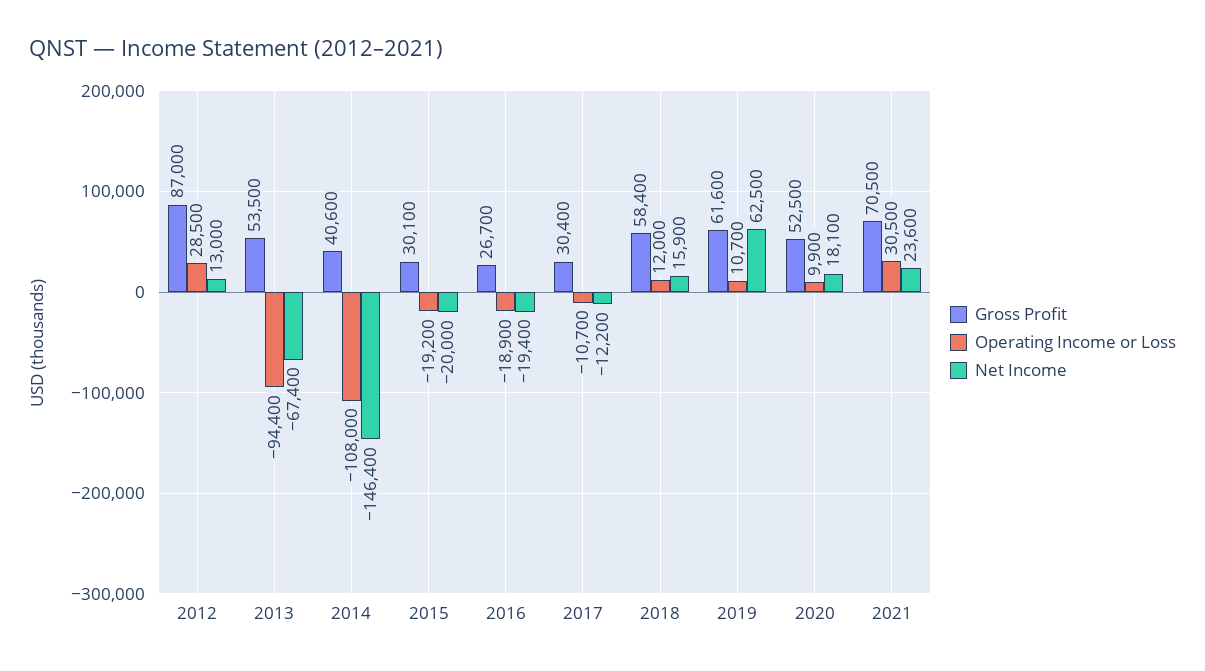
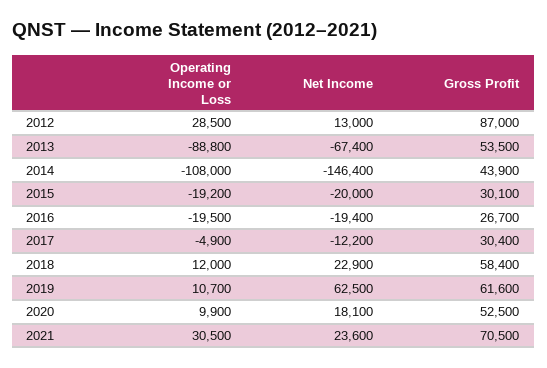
Operating Income or Loss, 2013: -94400 -> -88800
Gross Profit, 2014: 40600 -> 43900
Operating Income or Loss, 2016: -18900 -> -19500
Operating Income or Loss, 2017: -10700 -> -4900
Net Income, 2018: 15900 -> 22900

